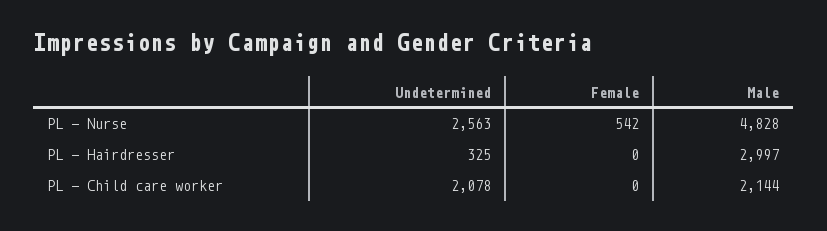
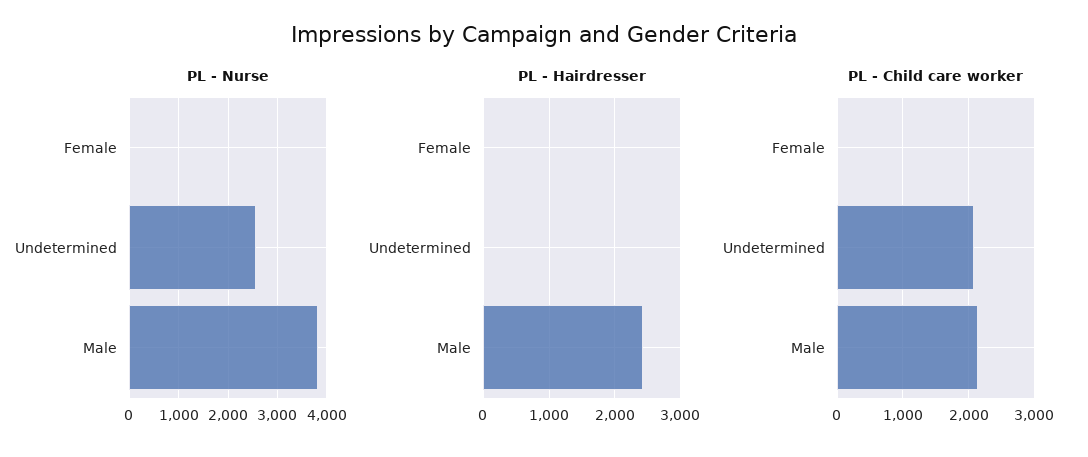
PL - Nurse, Female: 542 -> 0
PL - Nurse, Male: 4828 -> 3800
PL - Hairdresser, Undetermined: 325 -> 0
PL - Hairdresser, Male: 2997 -> 2400

